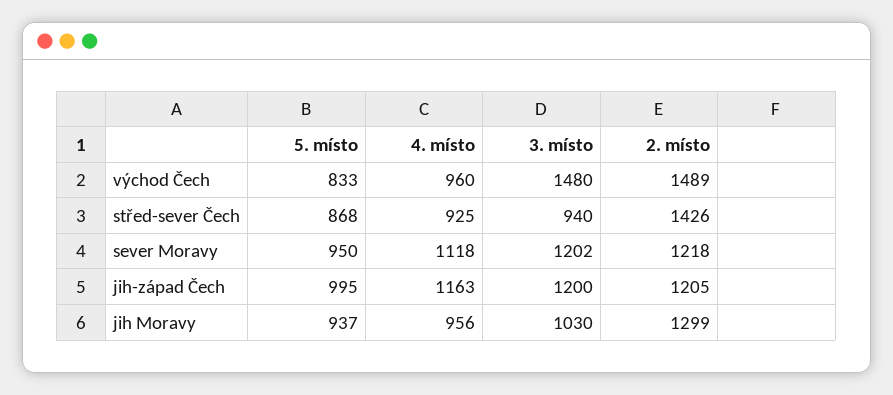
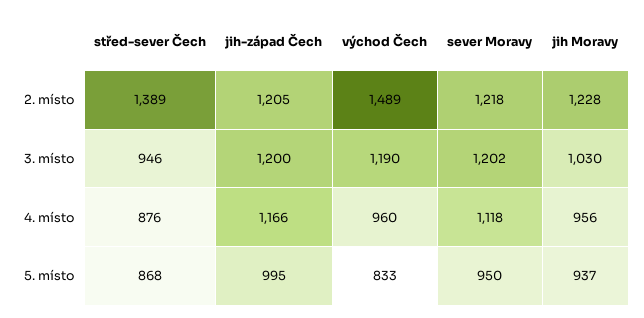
3. místo, východ Čech: 1480 -> 1190
4. místo, střed-sever Čech: 925 -> 876
3. místo, střed-sever Čech: 940 -> 946
2. místo, střed-sever Čech: 1426 -> 1389
4. místo, jih-západ Čech: 1163 -> 1166
2. místo, jih Moravy: 1299 -> 1228

